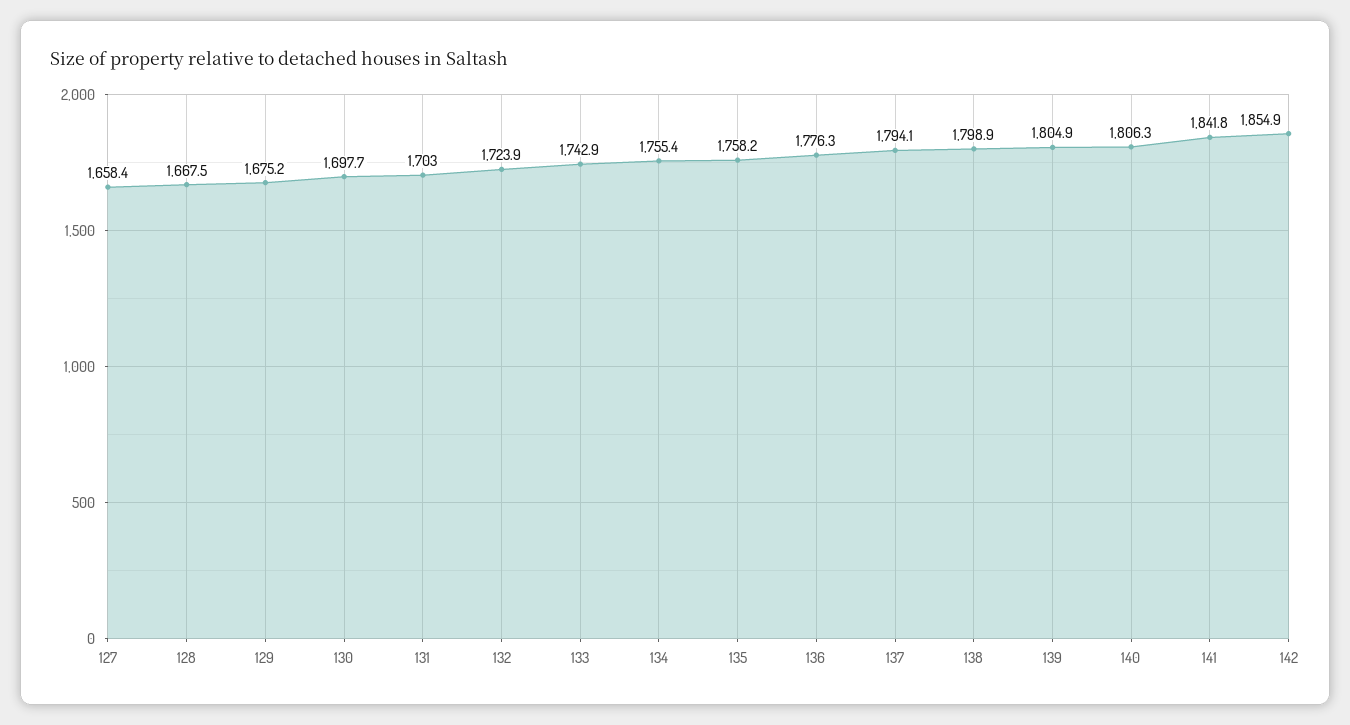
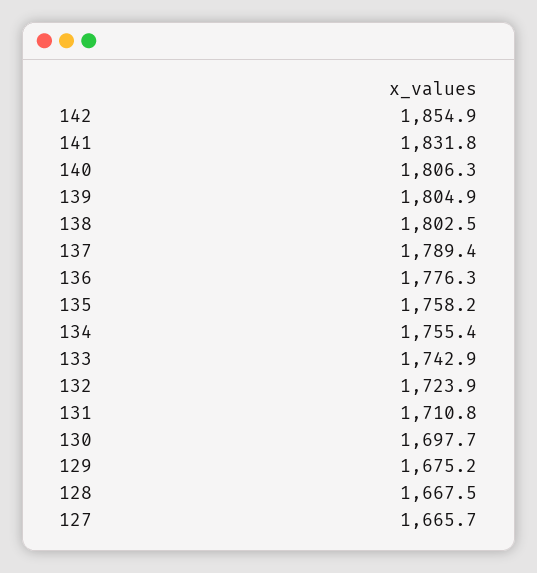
127: 1658.4 -> 1665.7
131: 1703 -> 1710.8
137: 1794.1 -> 1789.4
138: 1798.9 -> 1802.5
141: 1841.8 -> 1831.8

